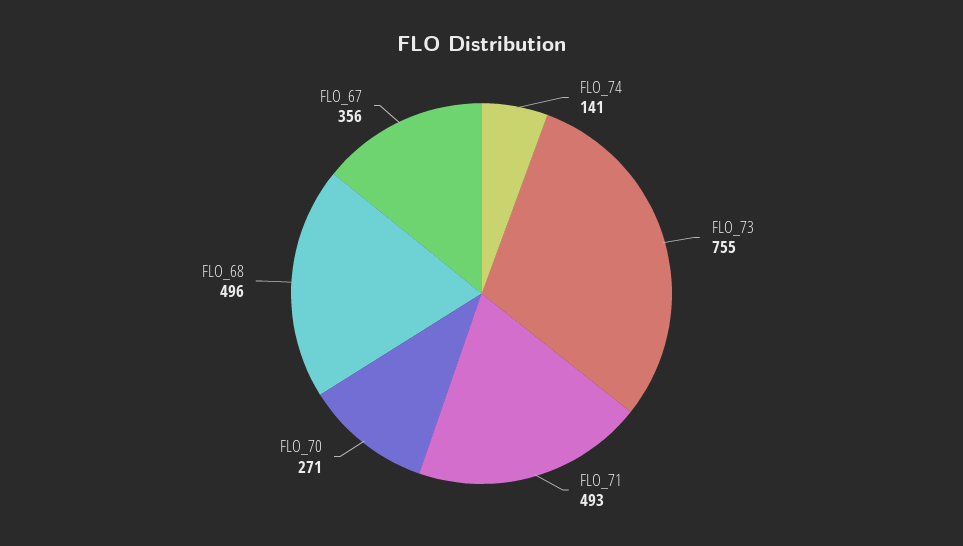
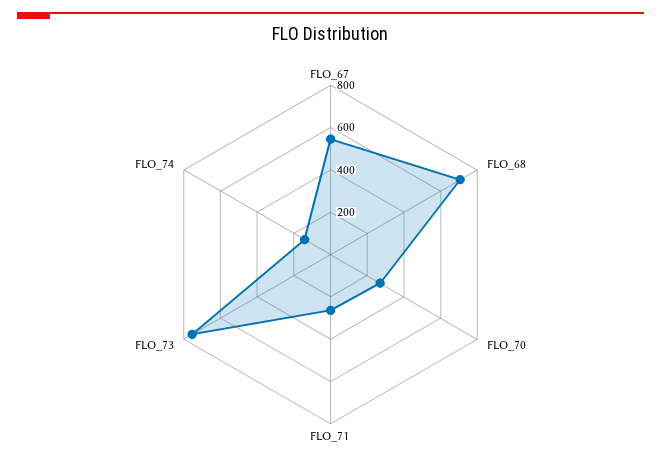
FLO_71: 493 -> 250
FLO_68: 496 -> 700
FLO_67: 356 -> 550

